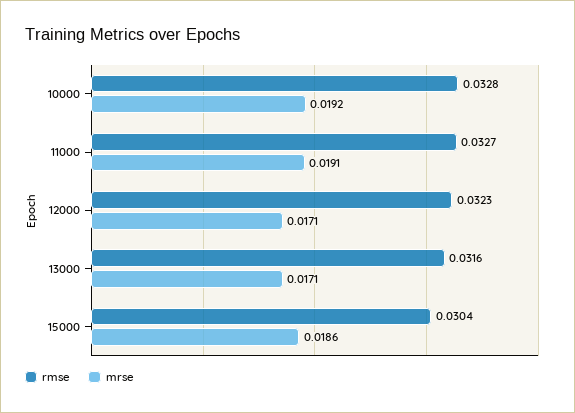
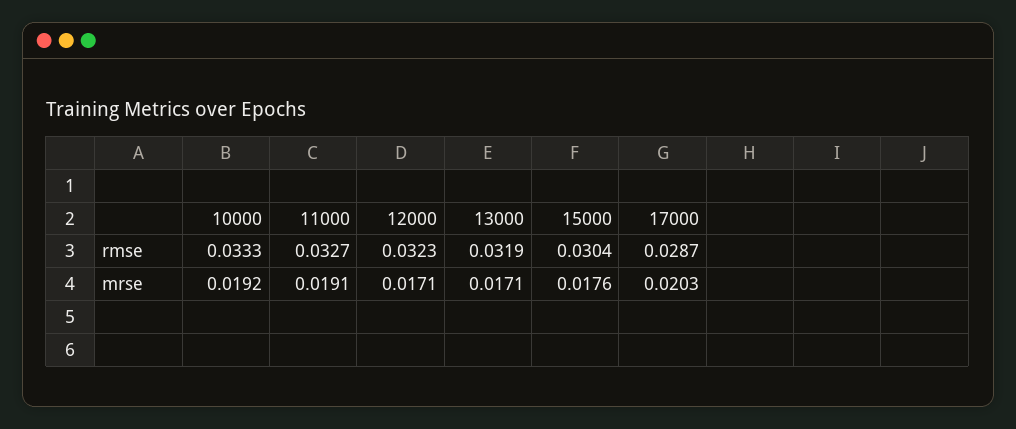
rmse, 10000: 0.0328 -> 0.0333
rmse, 13000: 0.0316 -> 0.0319
mrse, 15000: 0.0186 -> 0.0176
rmse, 17000: none -> 0.0287
mrse, 17000: none -> 0.0203

